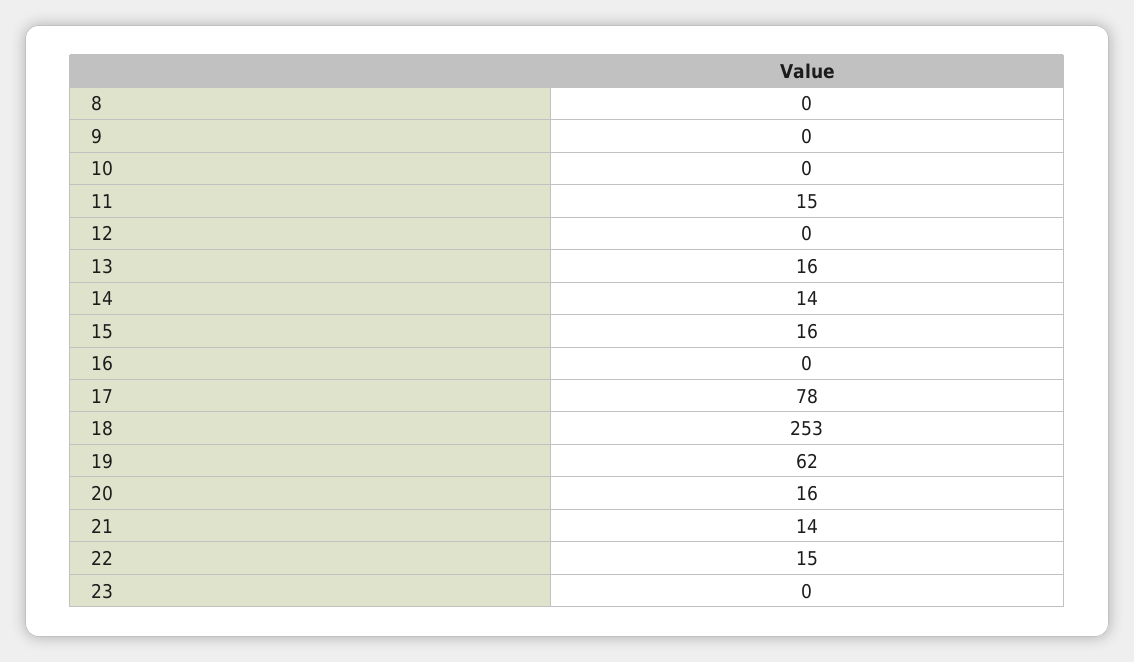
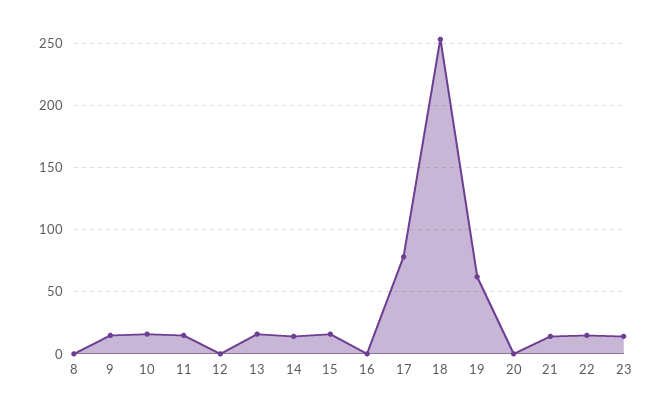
9: 0 -> 15
10: 0 -> 15
20: 16 -> 0
23: 0 -> 15

